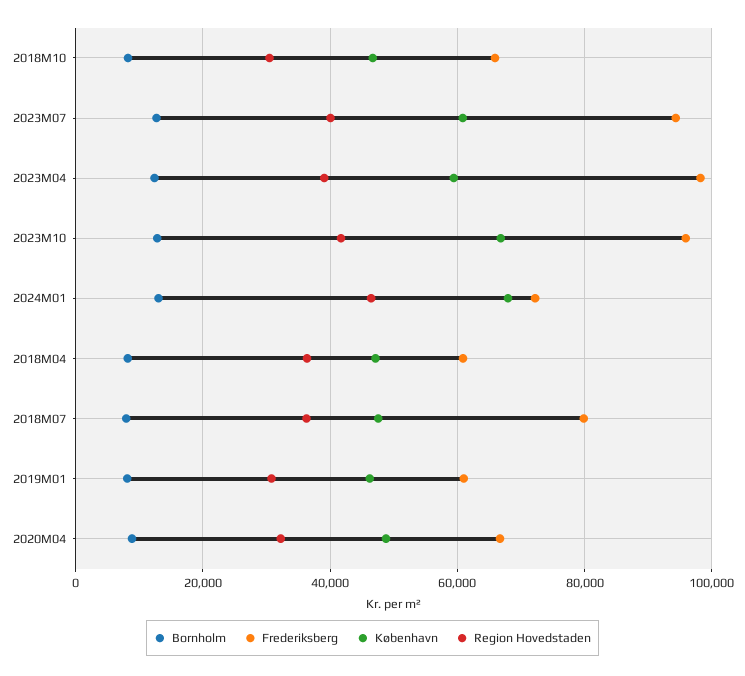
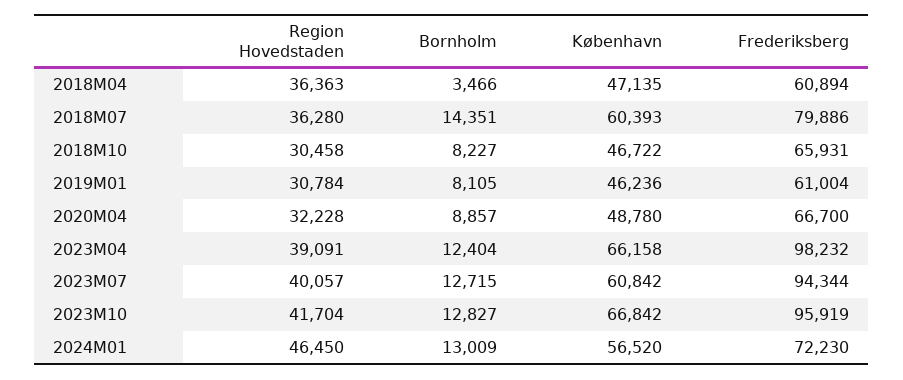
København, 2023M04: 60000 -> 66158
København, 2024M01: 68000 -> 56520
Bornholm, 2018M04: 8000 -> 3466
Bornholm, 2018M07: 8000 -> 14351
København, 2018M07: 48000 -> 60393

